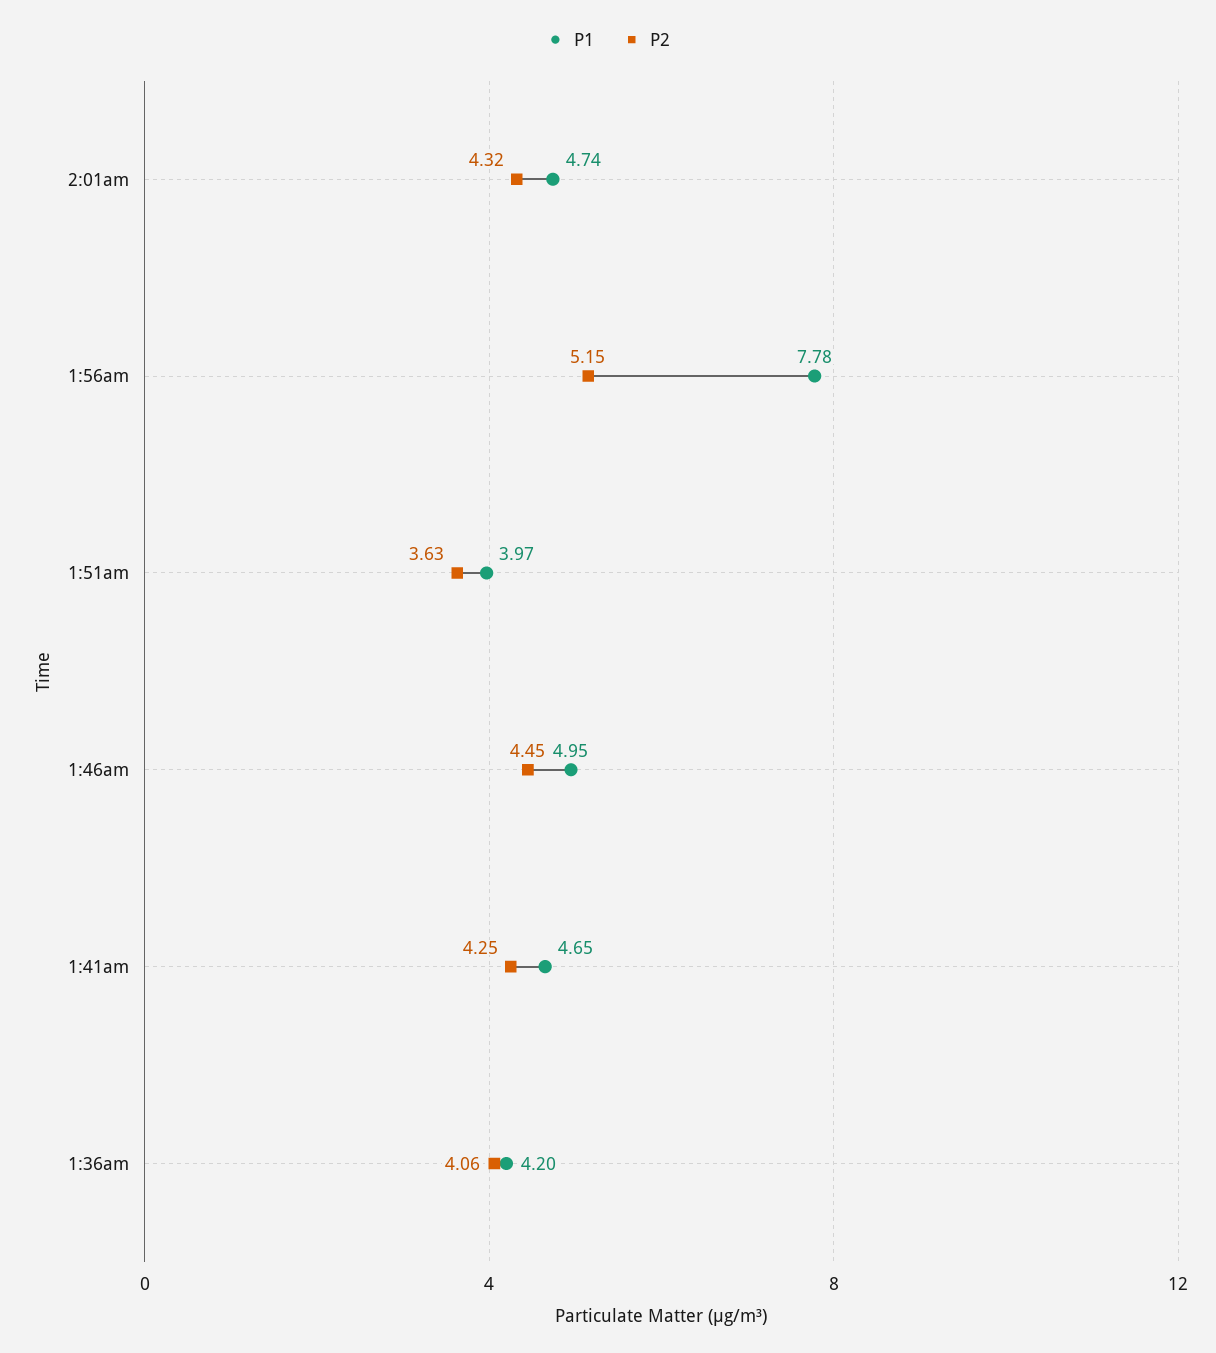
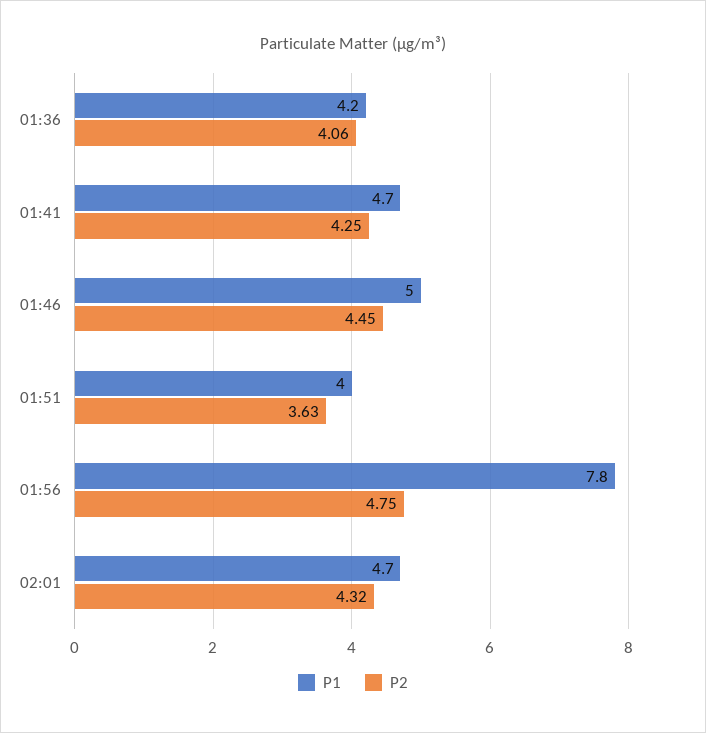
P2, 1:56am: 5.15 -> 4.75

